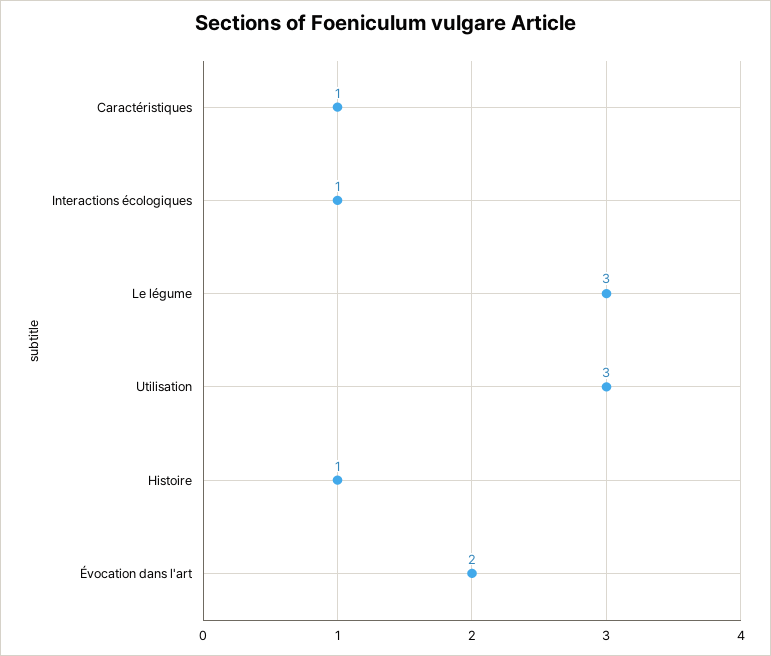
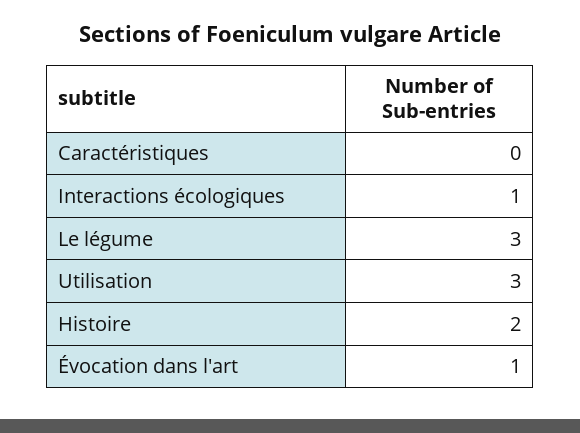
Caractéristiques: 1 -> 0
Histoire: 1 -> 2
Évocation dans l'art: 2 -> 1

